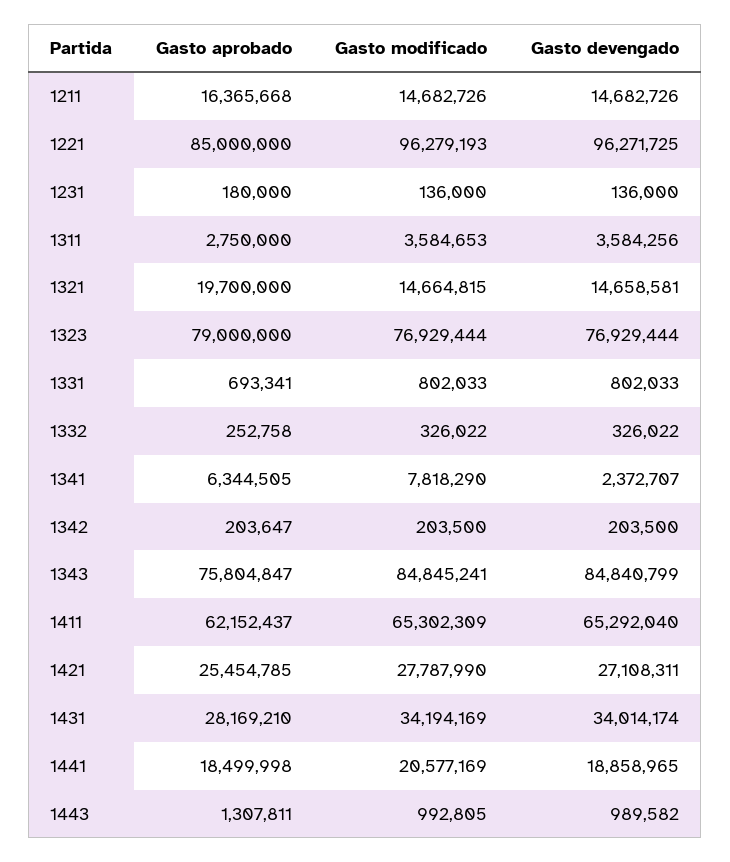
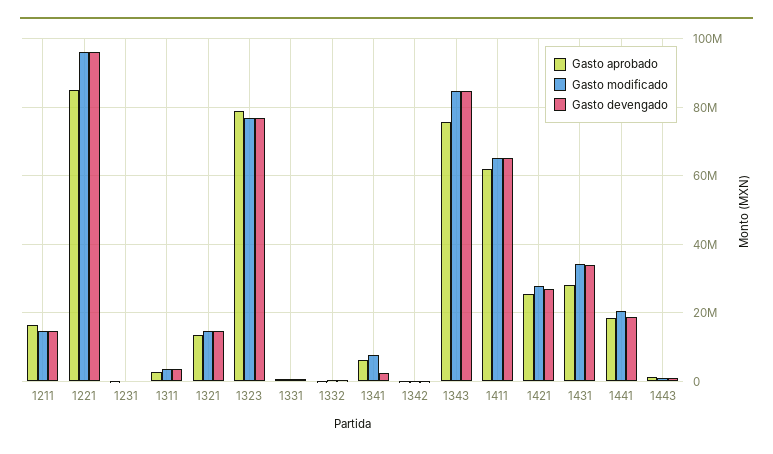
Gasto aprobado, 1321: 19700000 -> 14000000

